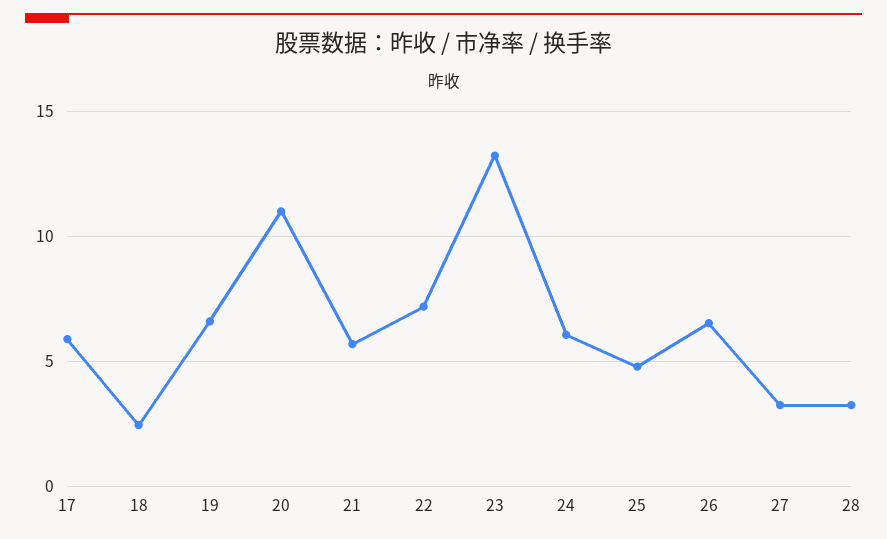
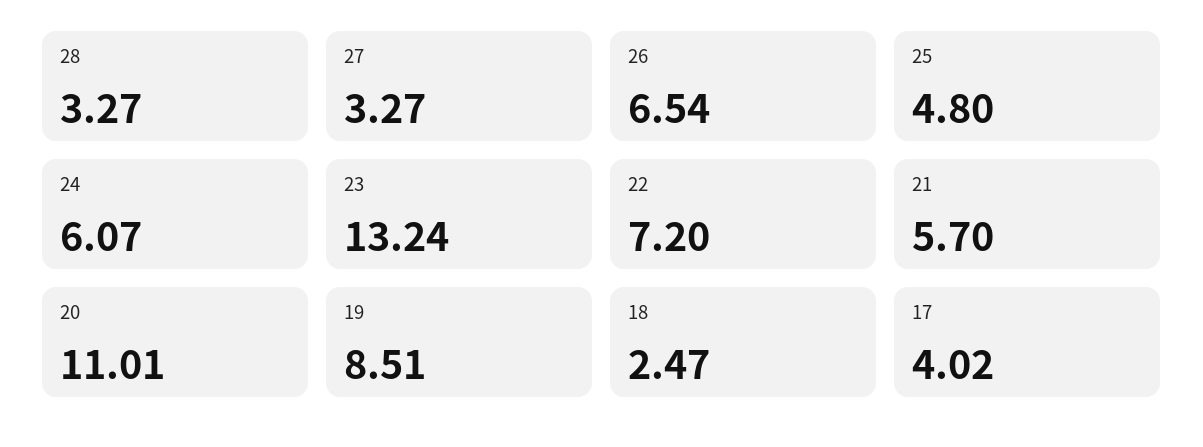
17: 6 -> 4.02
19: 6.5 -> 8.51

